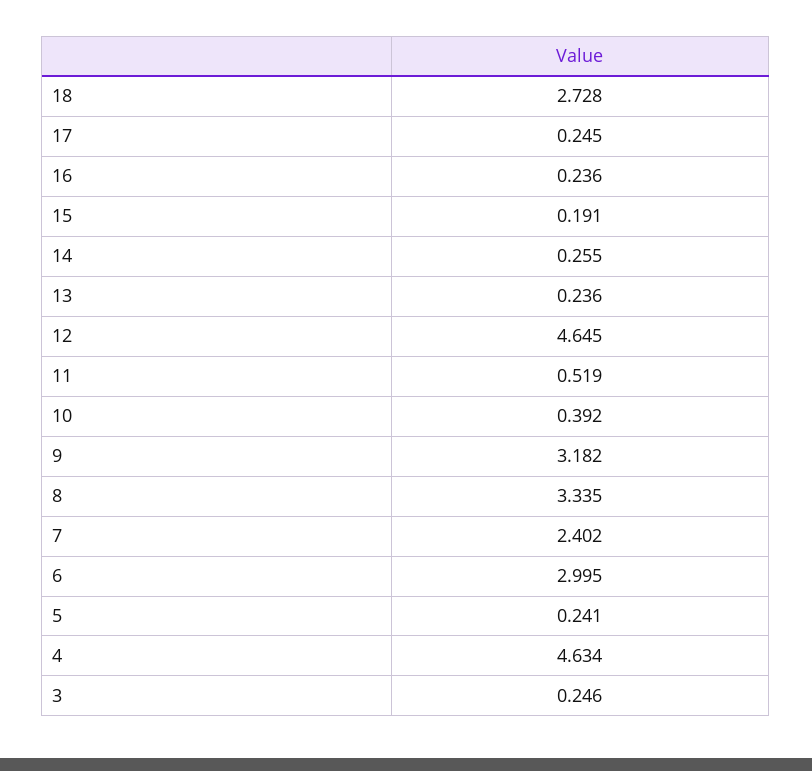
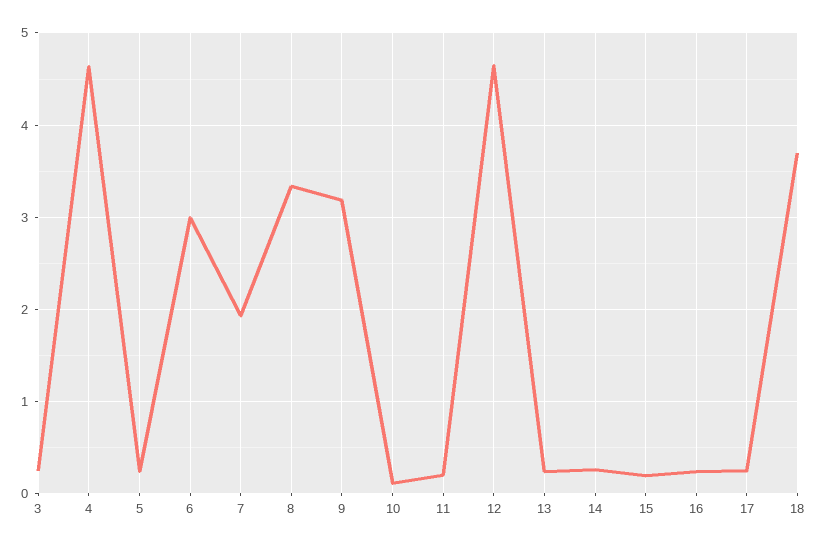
18: 2.728 -> 3.7
11: 0.519 -> 0.2
10: 0.392 -> 0.1
7: 2.402 -> 1.9

